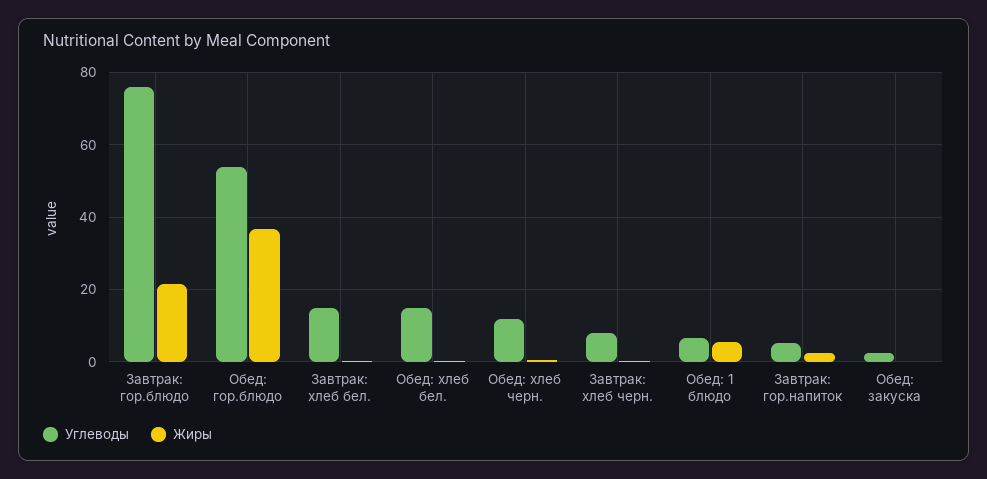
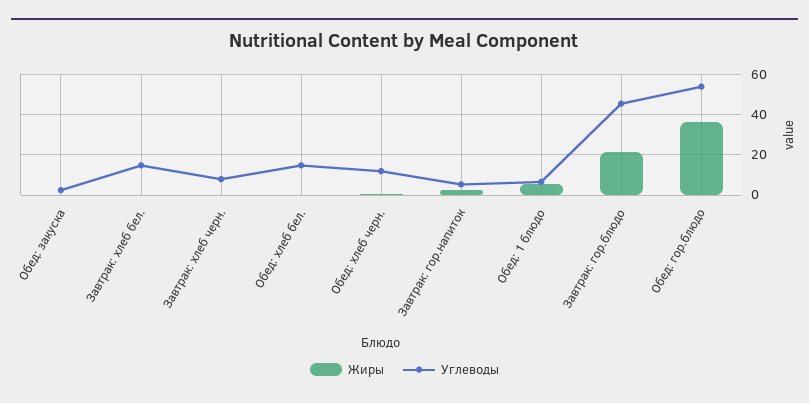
Углеводы, Завтрак: гор.блюдо: 76 -> 45

